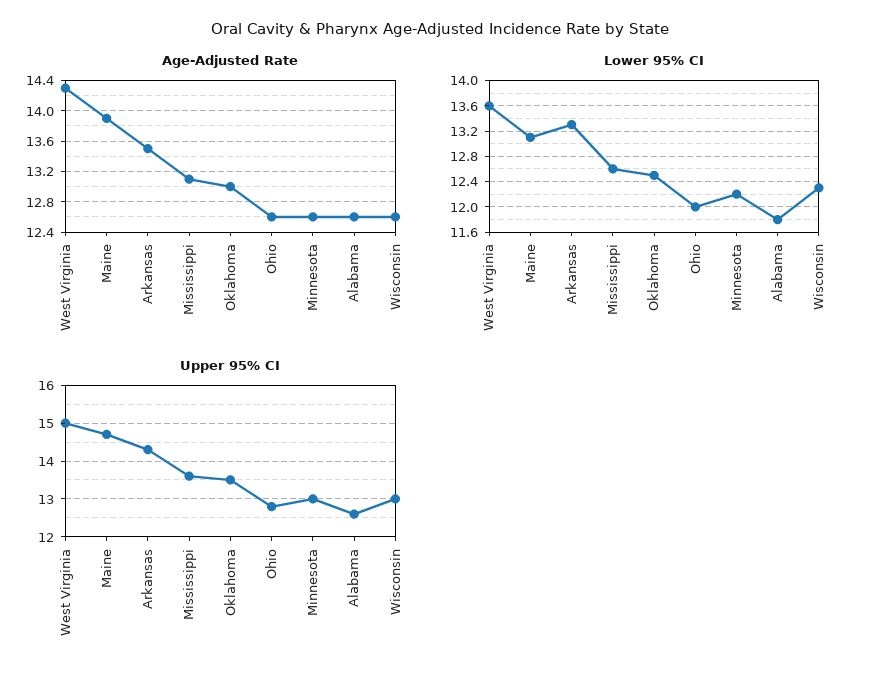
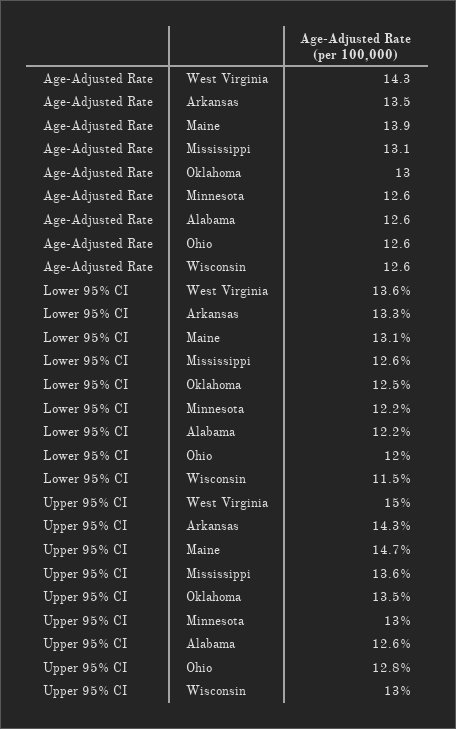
Lower 95% CI, Alabama: 11.8 -> 12.2
Lower 95% CI, Wisconsin: 12.3 -> 11.5

